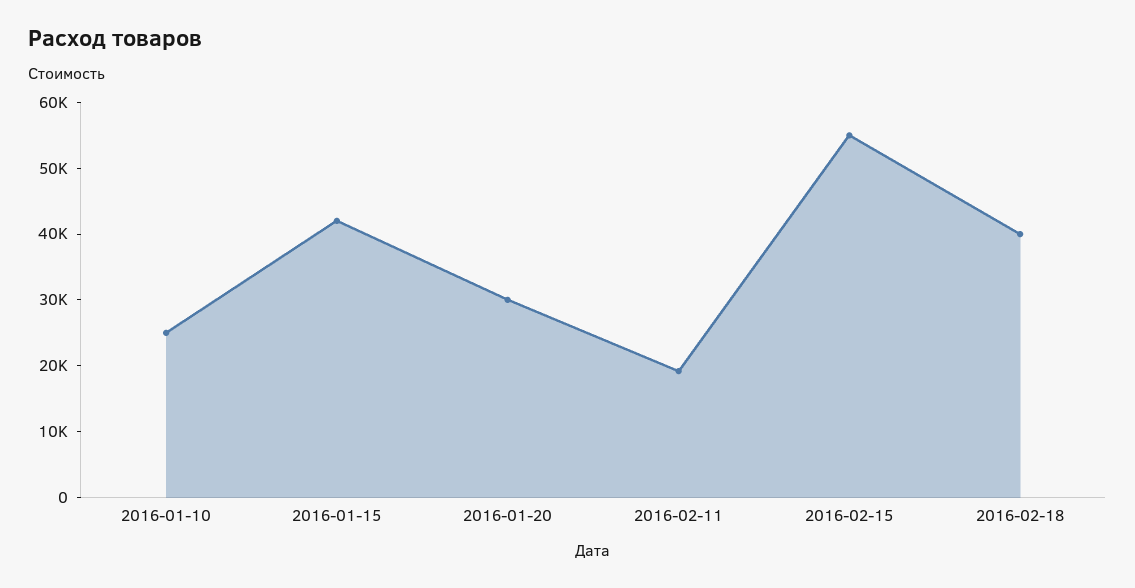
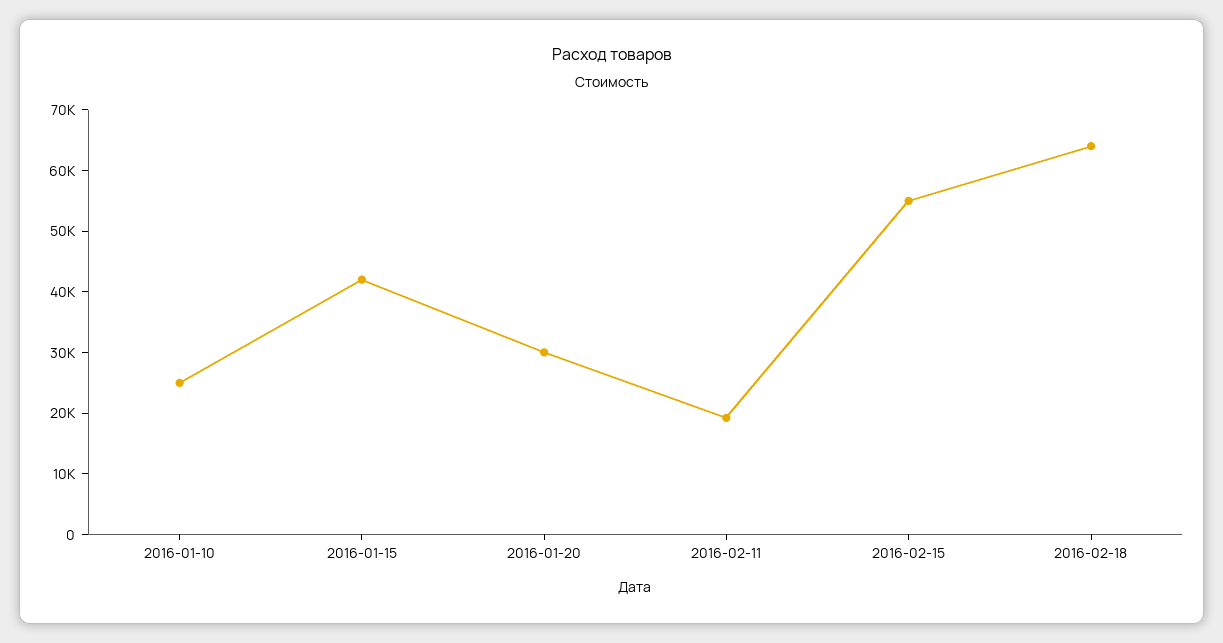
2016-02-18: 40000 -> 64000

